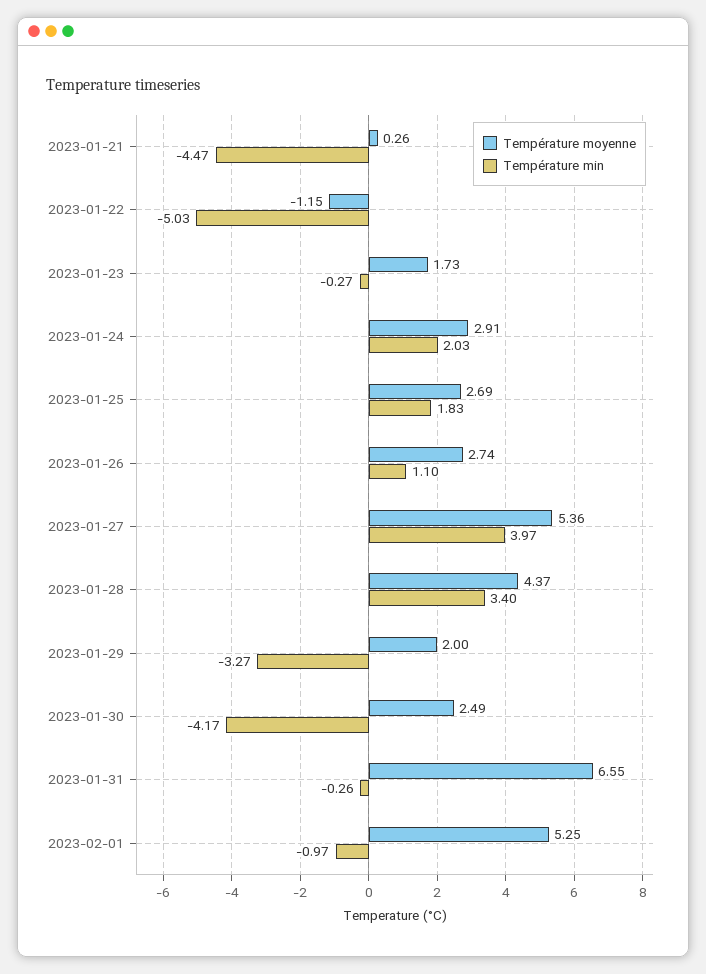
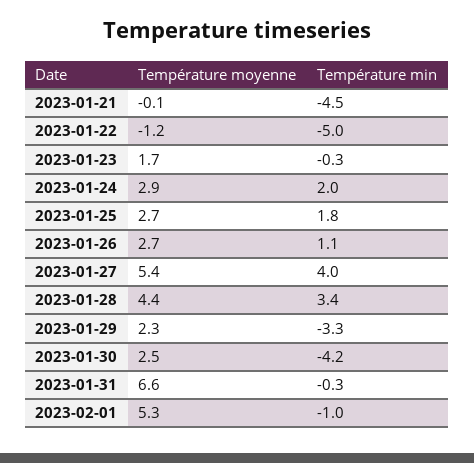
Température moyenne, 2023-01-21: 0.26 -> -0.1
Température moyenne, 2023-01-29: 2 -> 2.3

